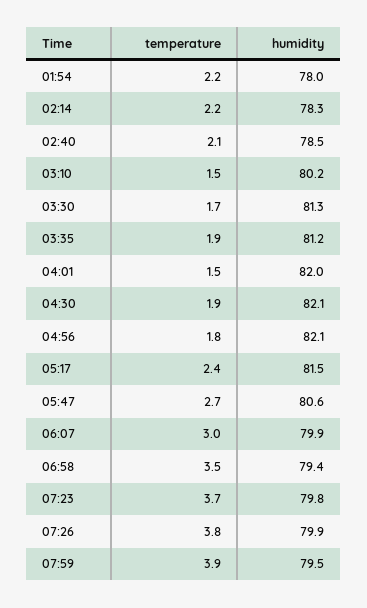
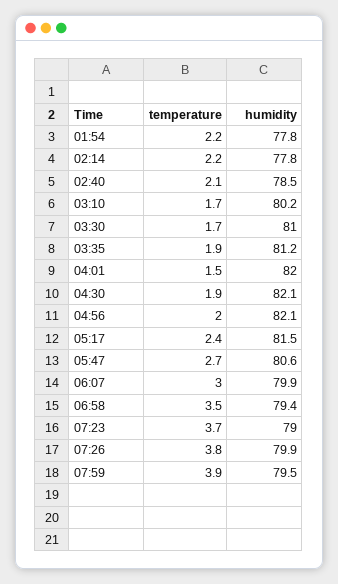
humidity, 01:54: 78 -> 77.8
humidity, 02:14: 78.3 -> 77.8
temperature, 03:10: 1.5 -> 1.7
humidity, 03:30: 81.3 -> 81
temperature, 04:56: 1.8 -> 2
humidity, 07:23: 79.8 -> 79

